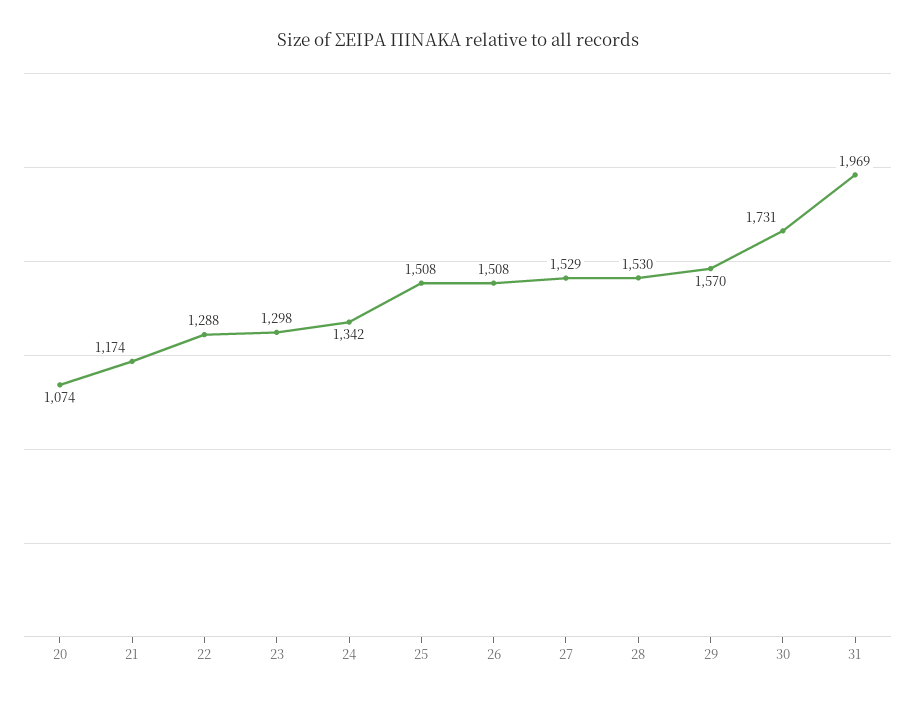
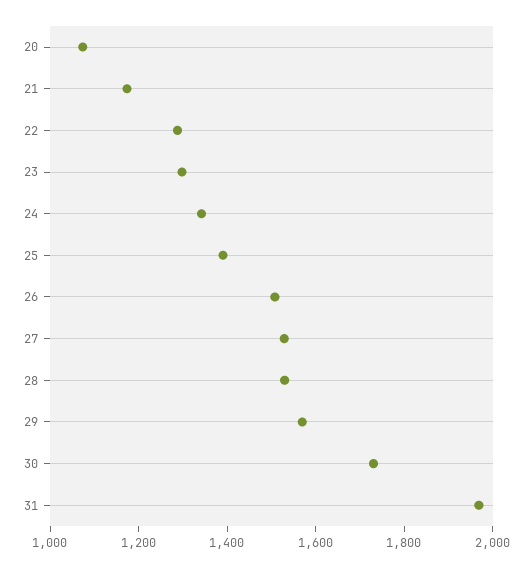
25: 1508 -> 1400

